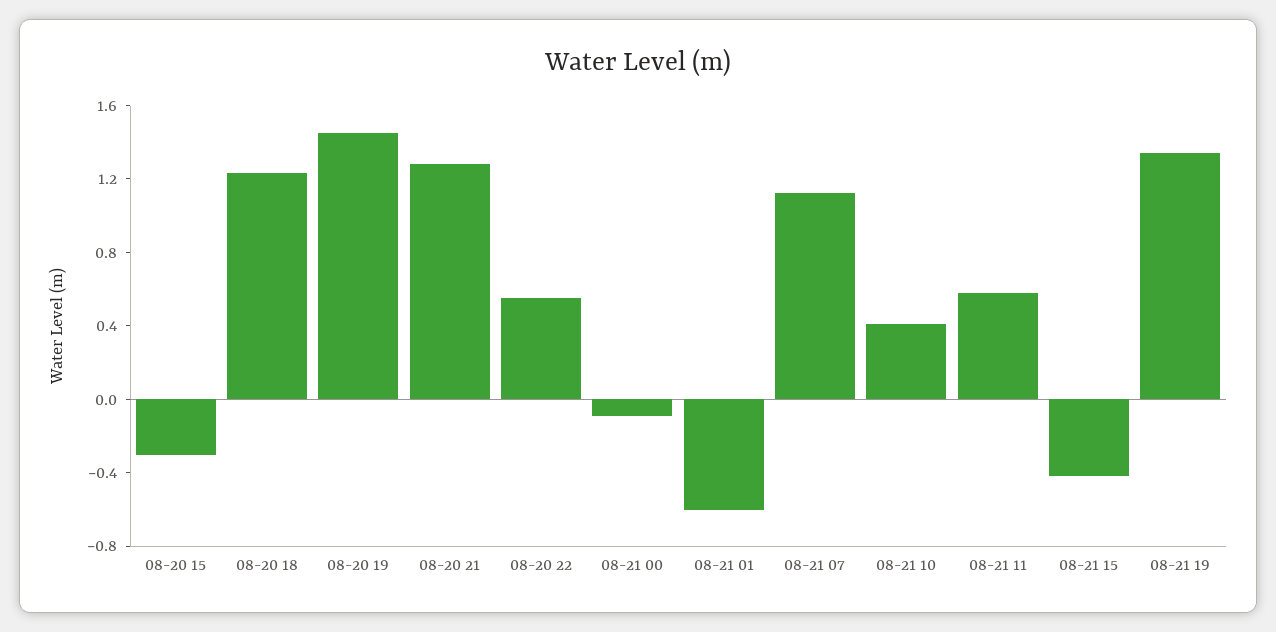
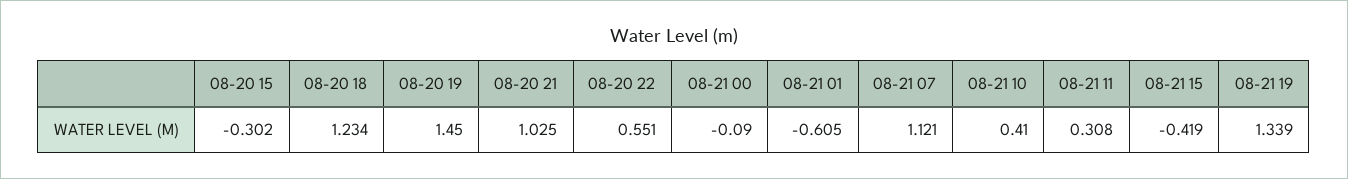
08-20 21: 1.3 -> 1.025
08-21 11: 0.6 -> 0.308

